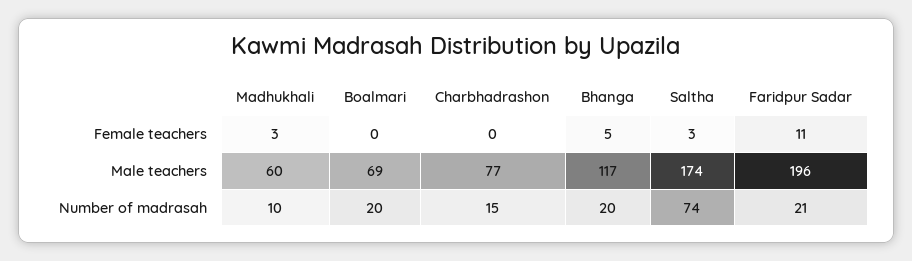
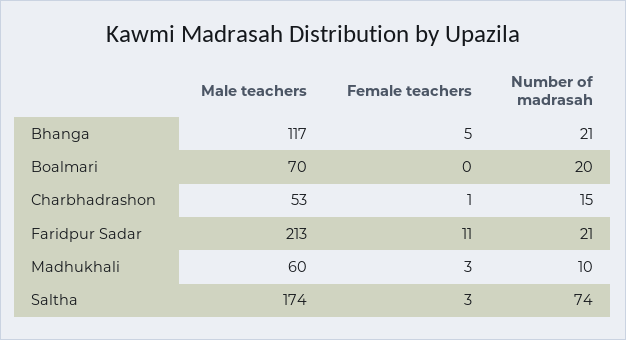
Charbhadrashon, Female teachers: 0 -> 1
Boalmari, Male teachers: 69 -> 70
Charbhadrashon, Male teachers: 77 -> 53
Faridpur Sadar, Male teachers: 196 -> 213
Bhanga, Number of madrasah: 20 -> 21

